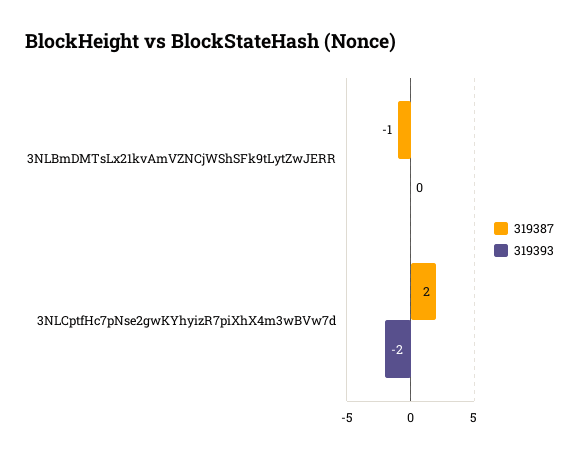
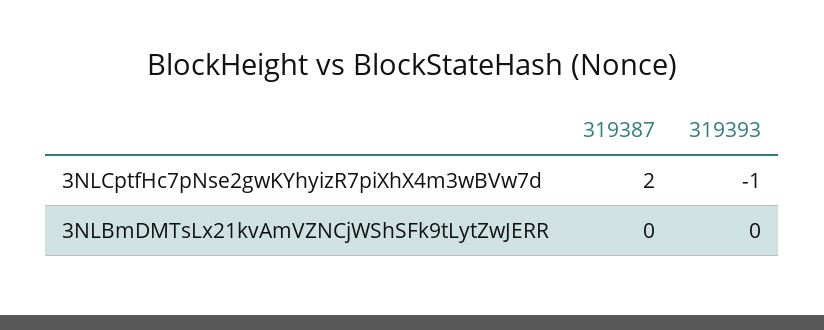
319387, 3NLBmDMTsLx21kvAmVZNCjWShSFk9tLytZwJERR: -1 -> 0
319393, 3NLCptfHc7pNse2gwKYhyizR7piXhX4m3wBVw7d: -2 -> -1

